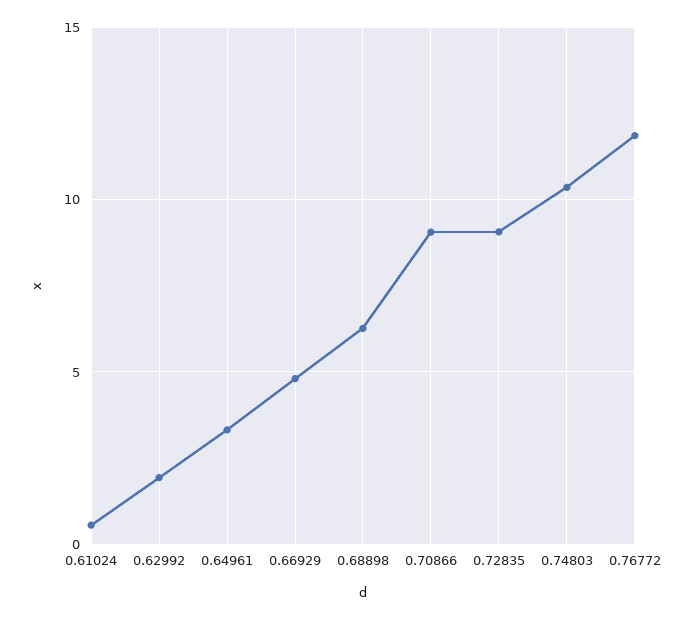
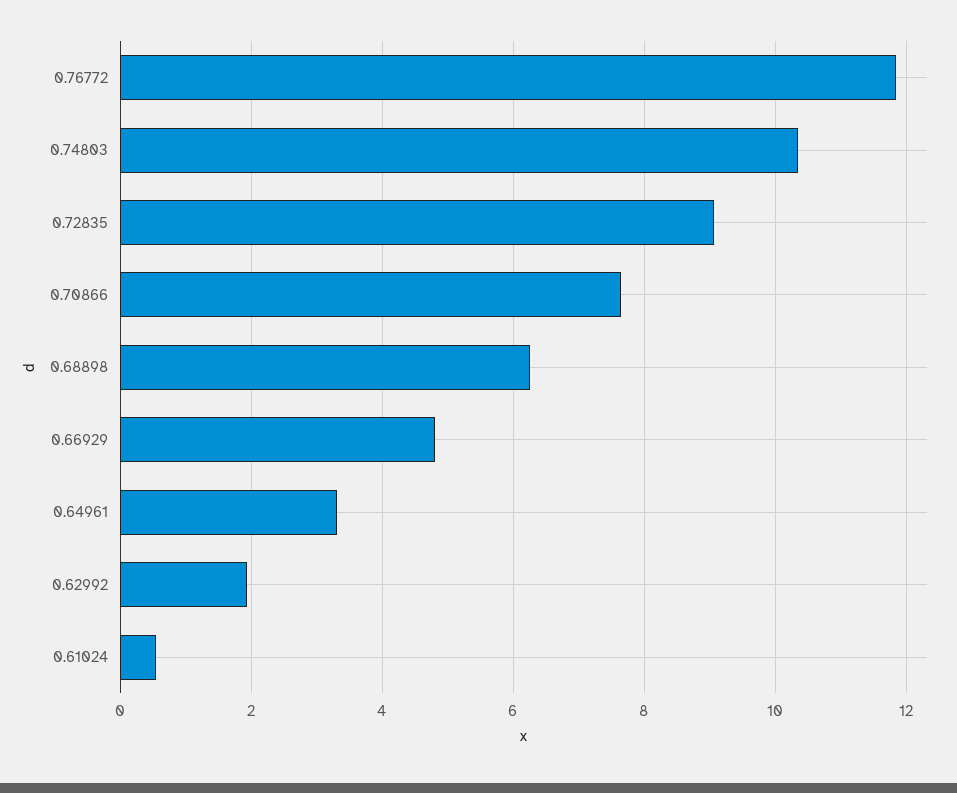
0.70866: 9 -> 7.6

